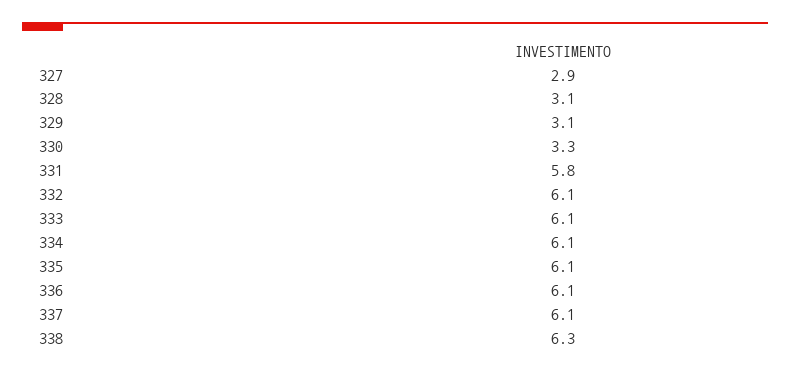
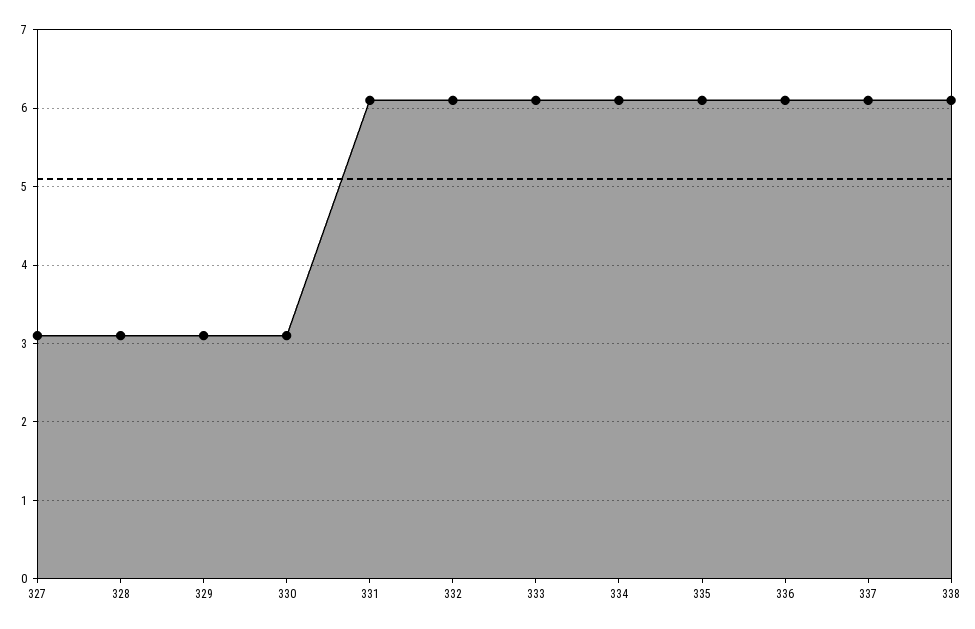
327: 2.9 -> 3.1
330: 3.3 -> 3.1
331: 5.8 -> 6.1
338: 6.3 -> 6.1

